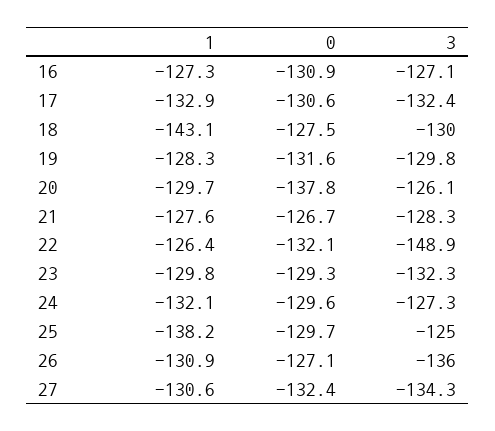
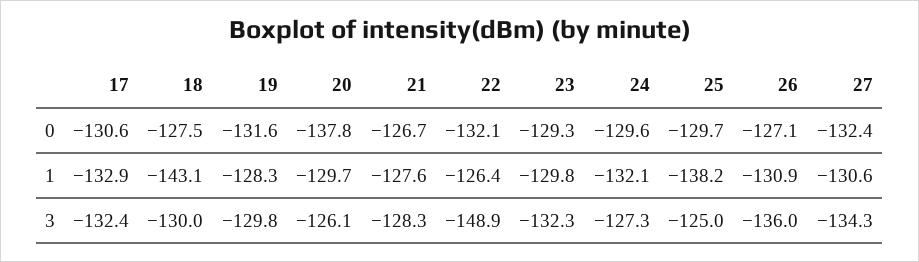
1, 16: -127.3 -> none
0, 16: -130.9 -> none
3, 16: -127.1 -> none

